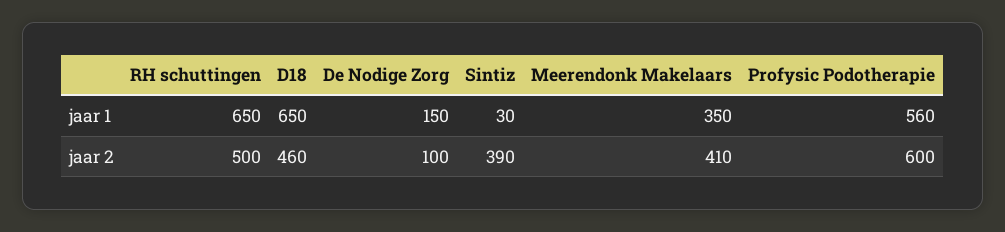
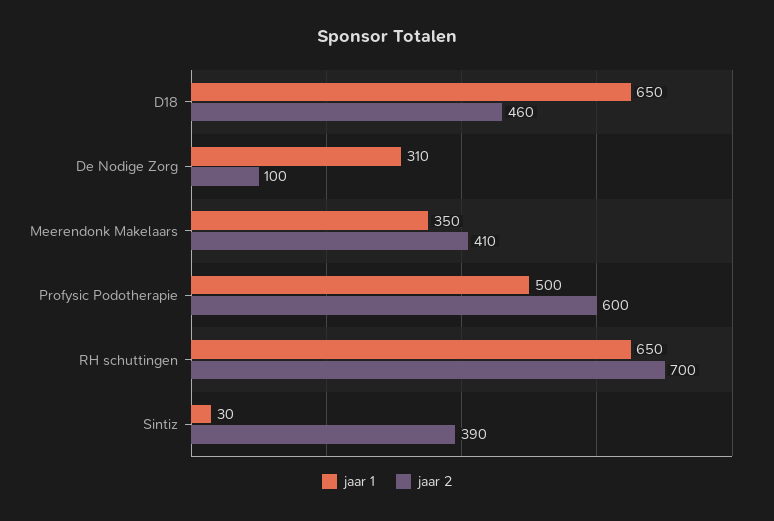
jaar 1, De Nodige Zorg: 150 -> 310
jaar 1, Profysic Podotherapie: 560 -> 500
jaar 2, RH schuttingen: 500 -> 700

